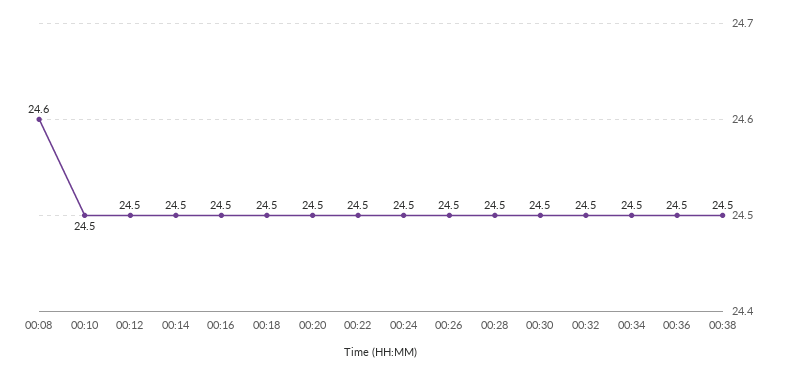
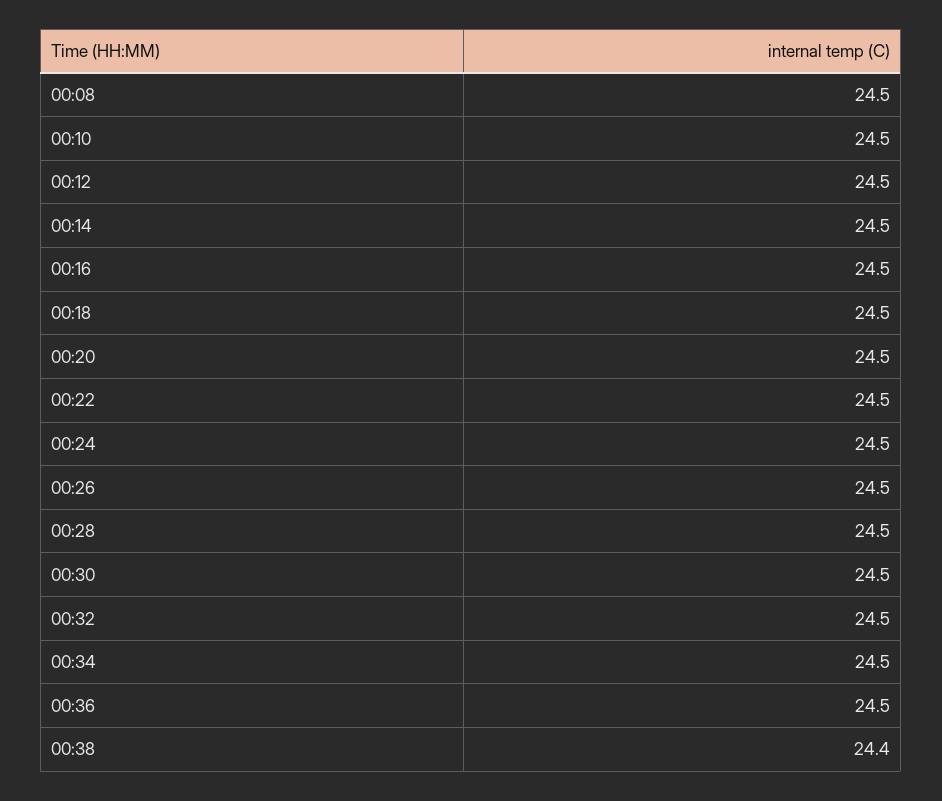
00:08: 24.6 -> 24.5
00:38: 24.5 -> 24.4

